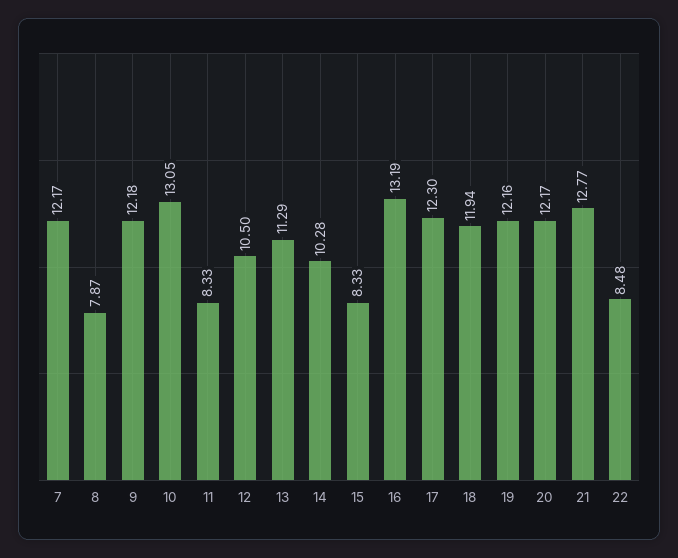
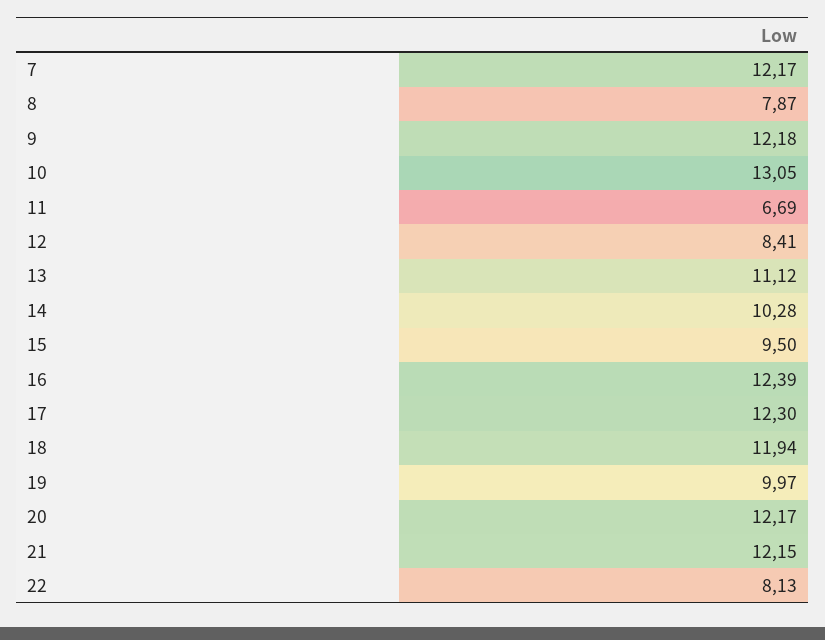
11: 8.33 -> 6.69
12: 10.5 -> 8.41
13: 11.29 -> 11.12
15: 8.33 -> 9.5
16: 13.19 -> 12.39
19: 12.16 -> 9.97
21: 12.77 -> 12.15
22: 8.48 -> 8.13

